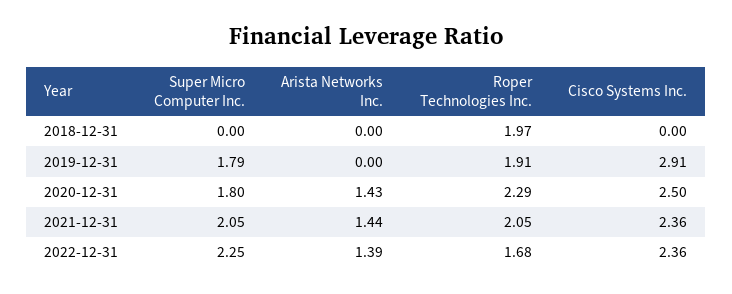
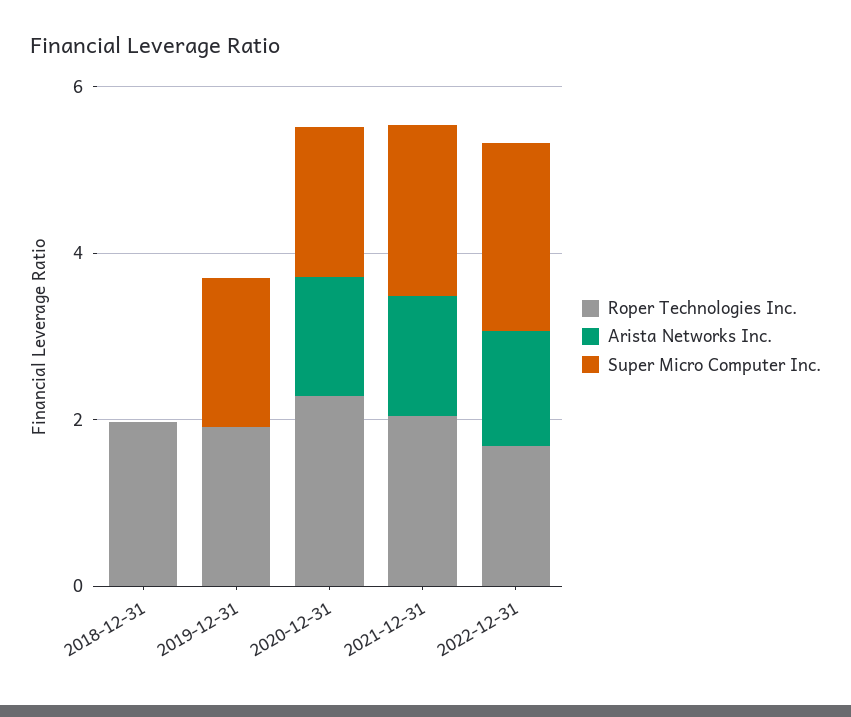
Cisco Systems Inc., 2018-12-31: 0 -> none
Cisco Systems Inc., 2019-12-31: 2.91 -> none
Cisco Systems Inc., 2020-12-31: 2.5 -> none
Cisco Systems Inc., 2021-12-31: 2.36 -> none
Cisco Systems Inc., 2022-12-31: 2.36 -> none

